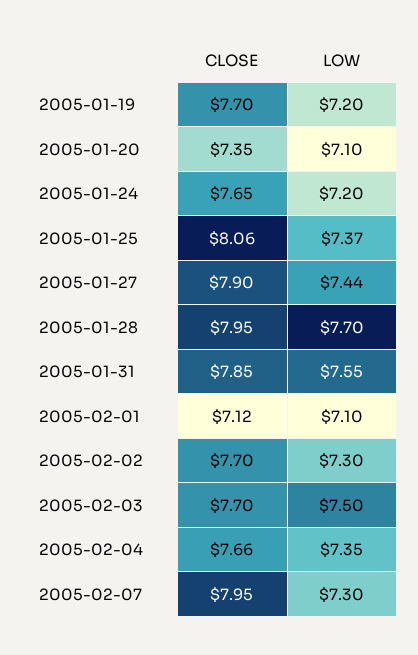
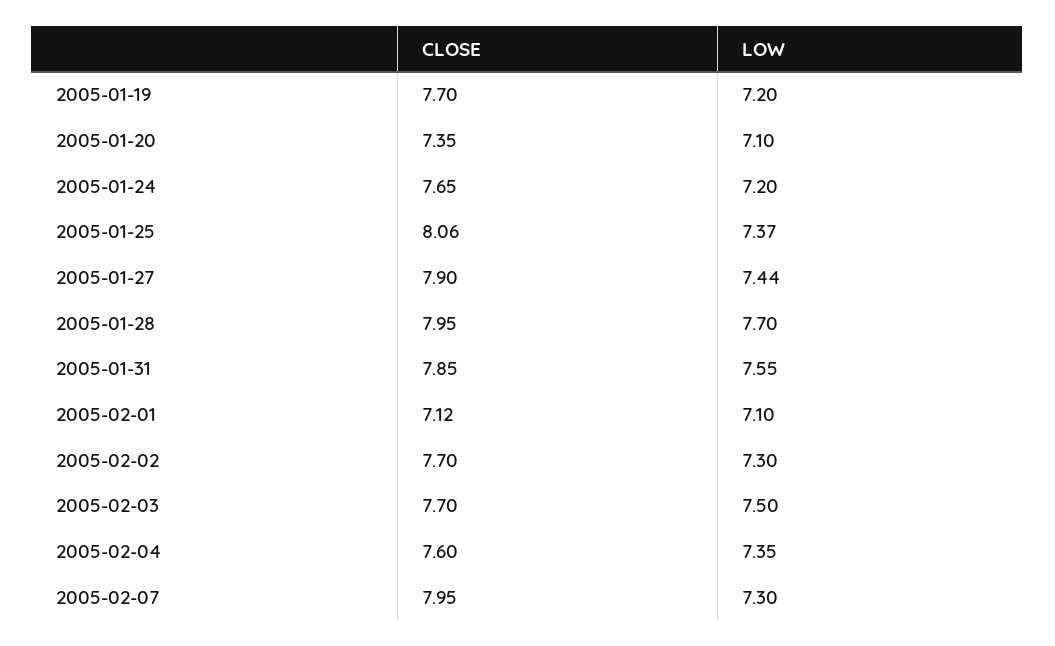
CLOSE, 2005-02-04: 7.66 -> 7.6

